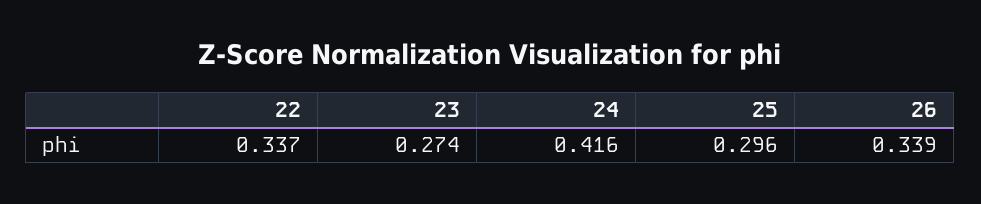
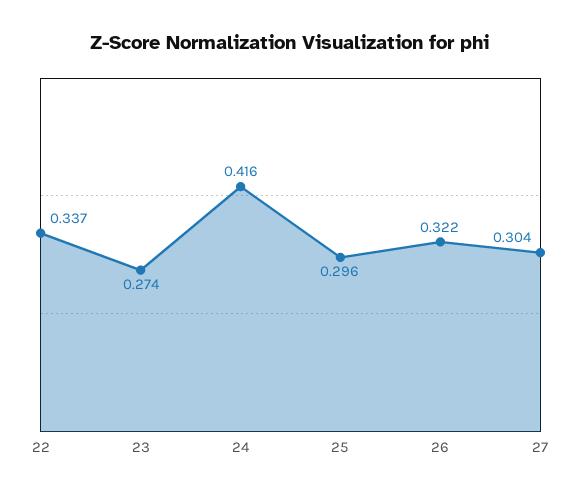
26: 0.339 -> 0.322
27: none -> 0.304

